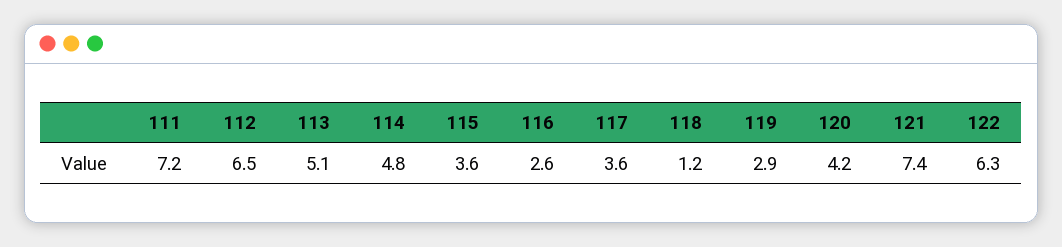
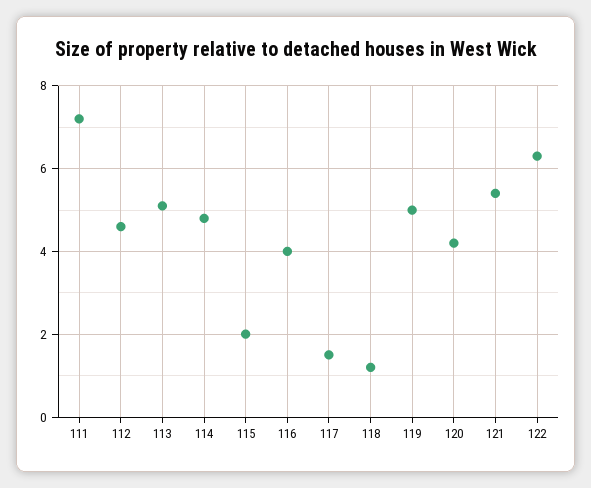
112: 6.5 -> 4.5
115: 3.6 -> 2
116: 2.6 -> 4
117: 3.6 -> 1.5
119: 2.9 -> 5
121: 7.4 -> 5.5

